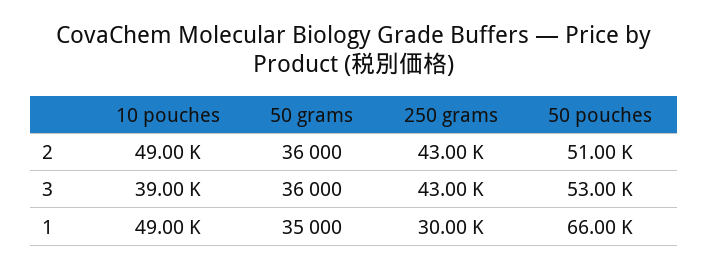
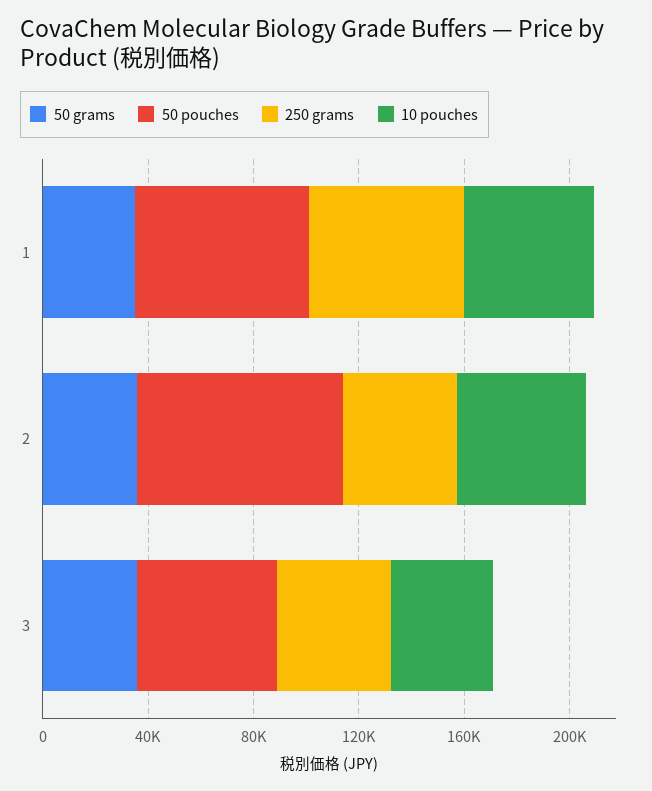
50 pouches, 2: 51000 -> 80000
250 grams, 1: 30000 -> 60000

